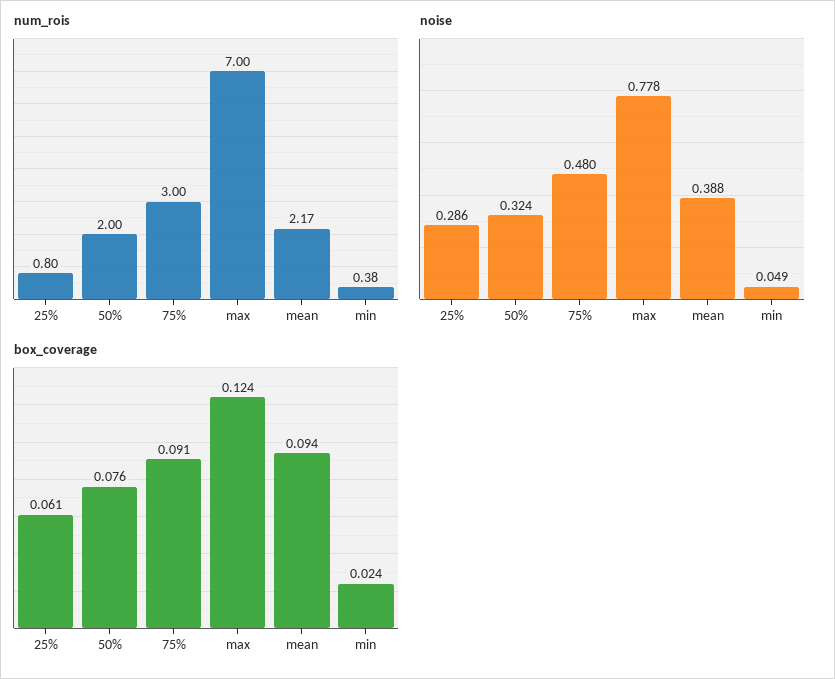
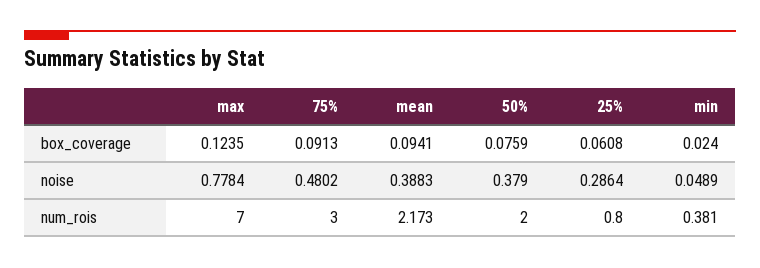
noise, 50%: 0.324 -> 0.379

